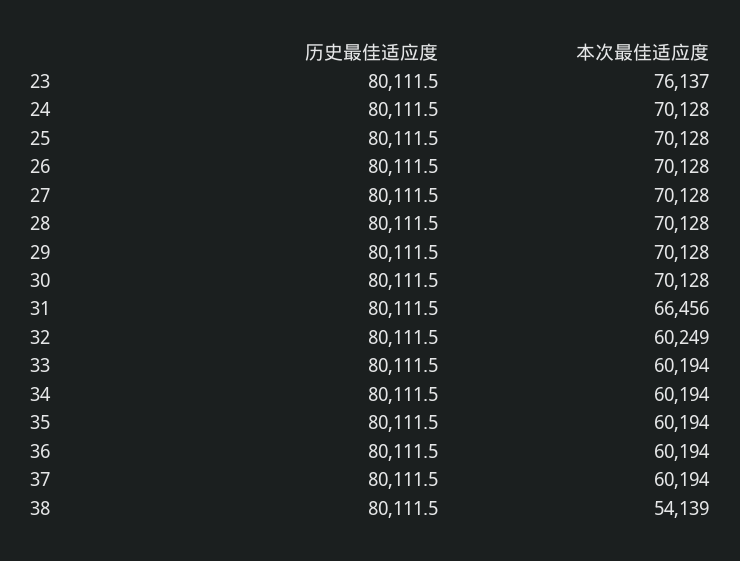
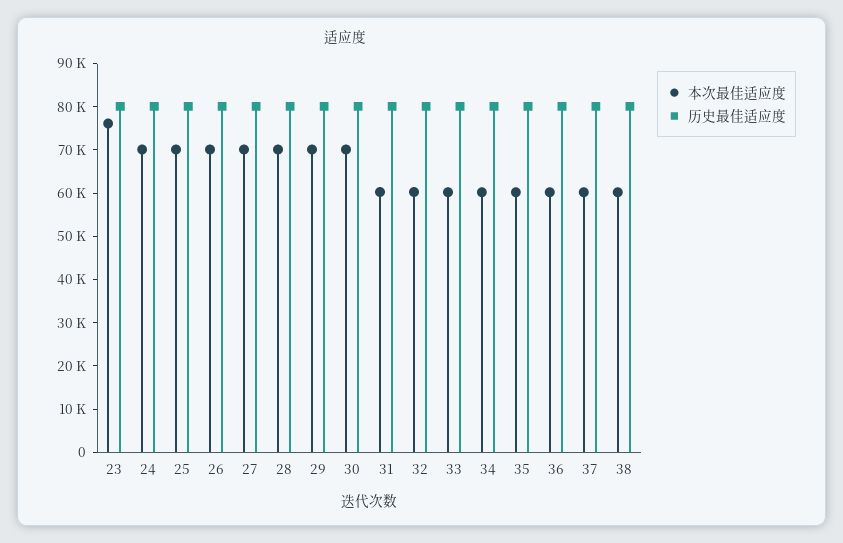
本次最佳适应度, 31: 66456 -> 60000
本次最佳适应度, 38: 54139 -> 60000

